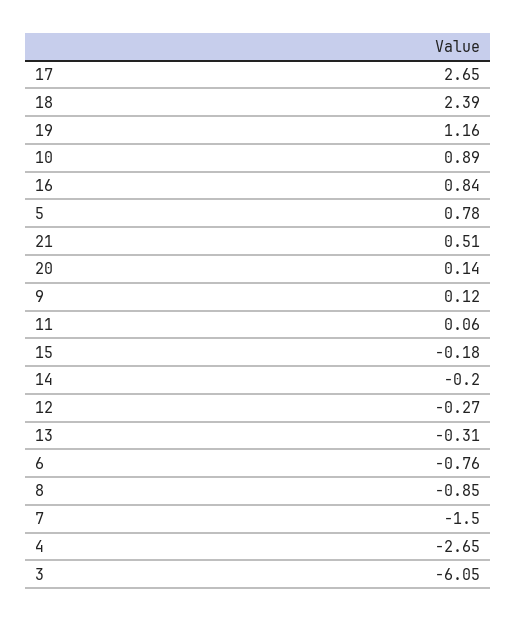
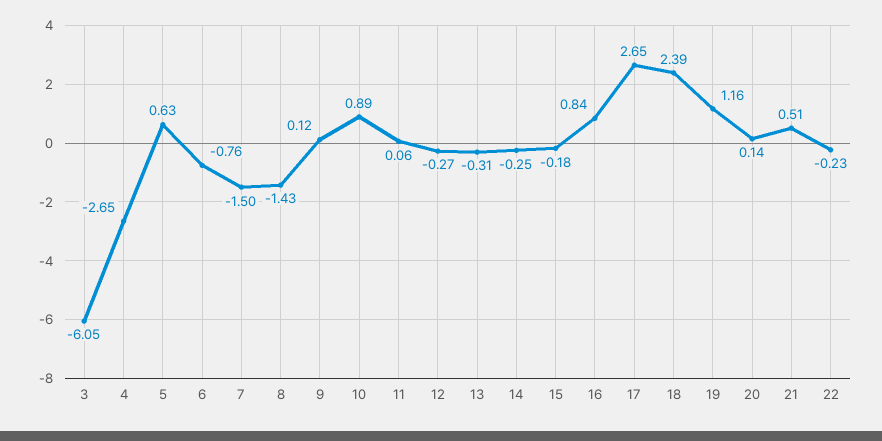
5: 0.78 -> 0.63
14: -0.2 -> -0.25
8: -0.85 -> -1.43
22: none -> -0.23

